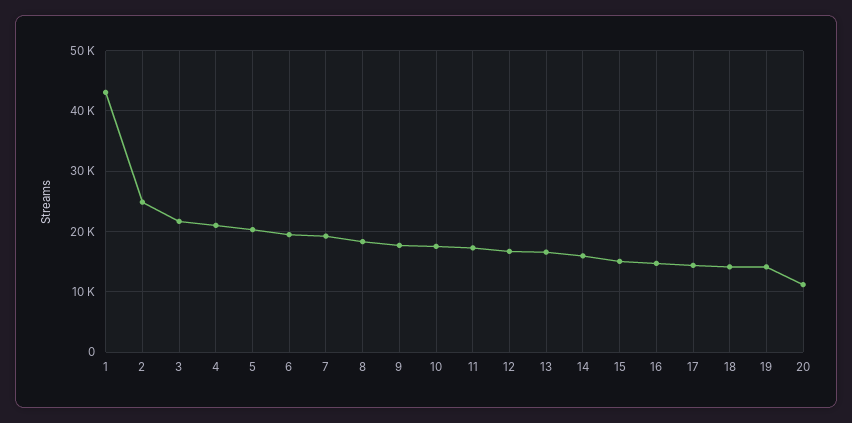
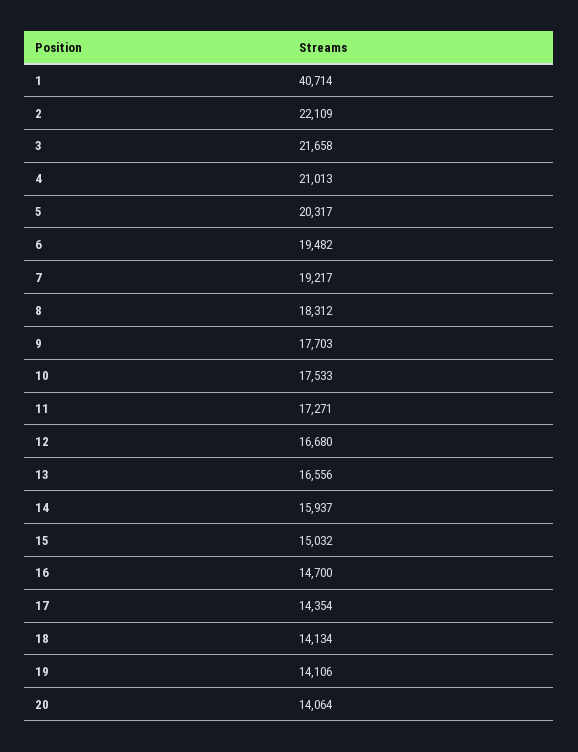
1: 43000 -> 40714
2: 25000 -> 22109
20: 11000 -> 14064

